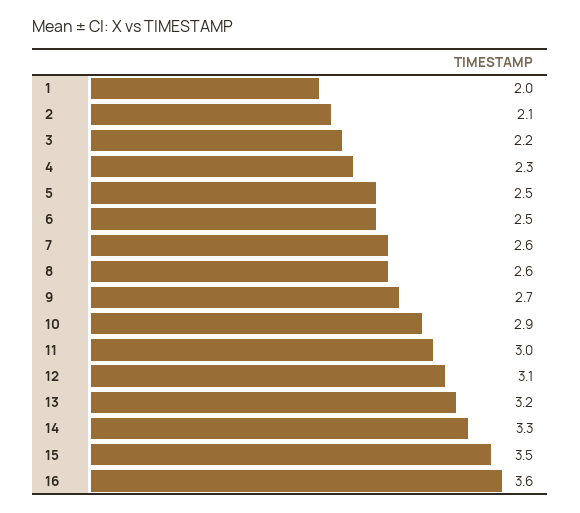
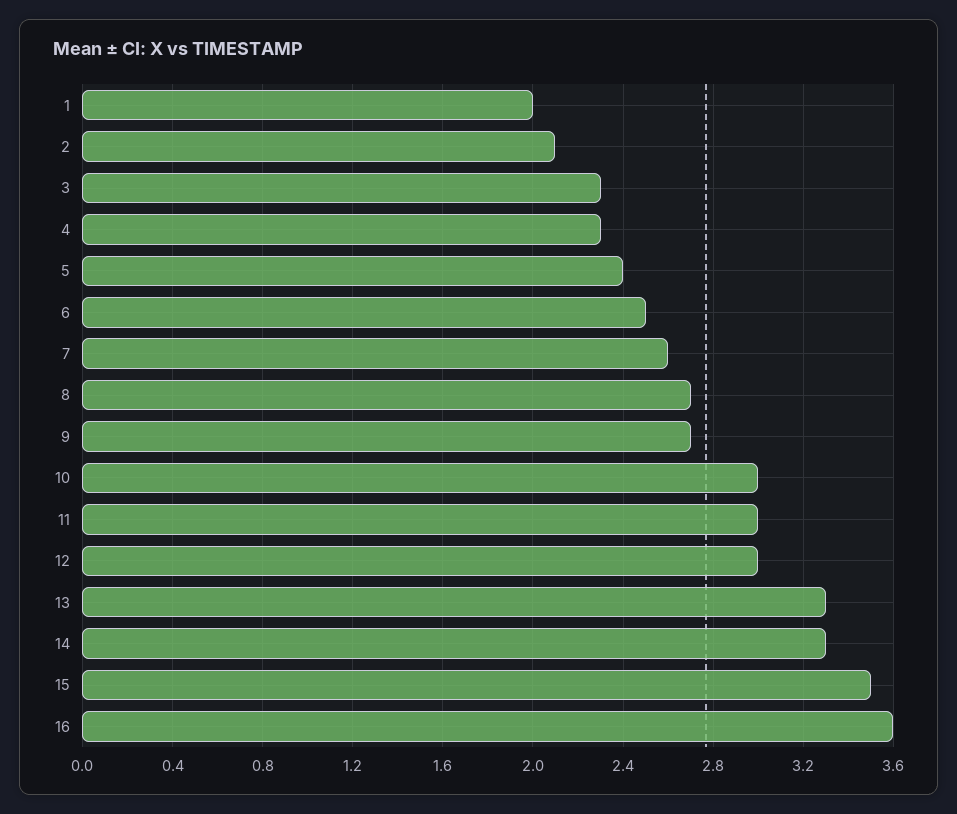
3: 2.2 -> 2.3
5: 2.5 -> 2.4
8: 2.6 -> 2.7
10: 2.9 -> 3
12: 3.1 -> 3
13: 3.2 -> 3.3

